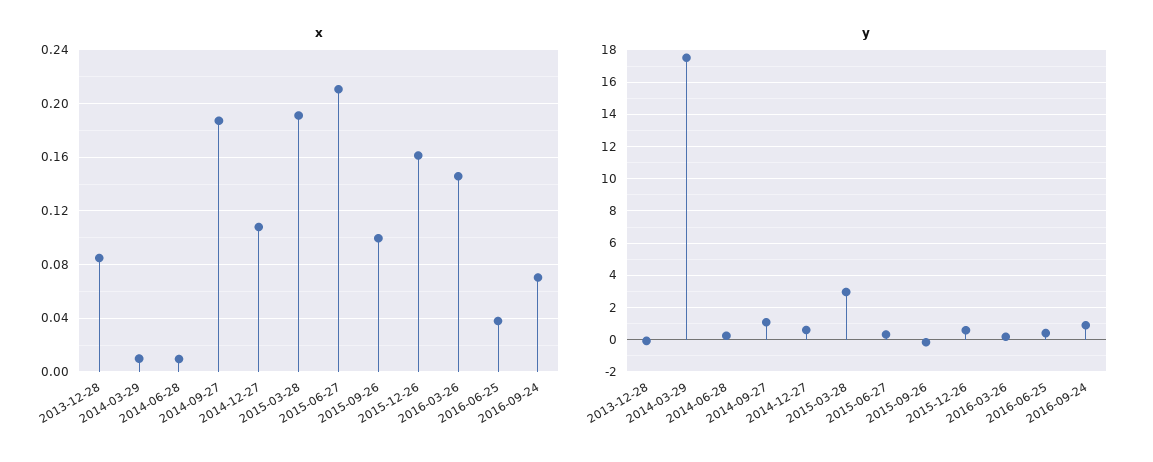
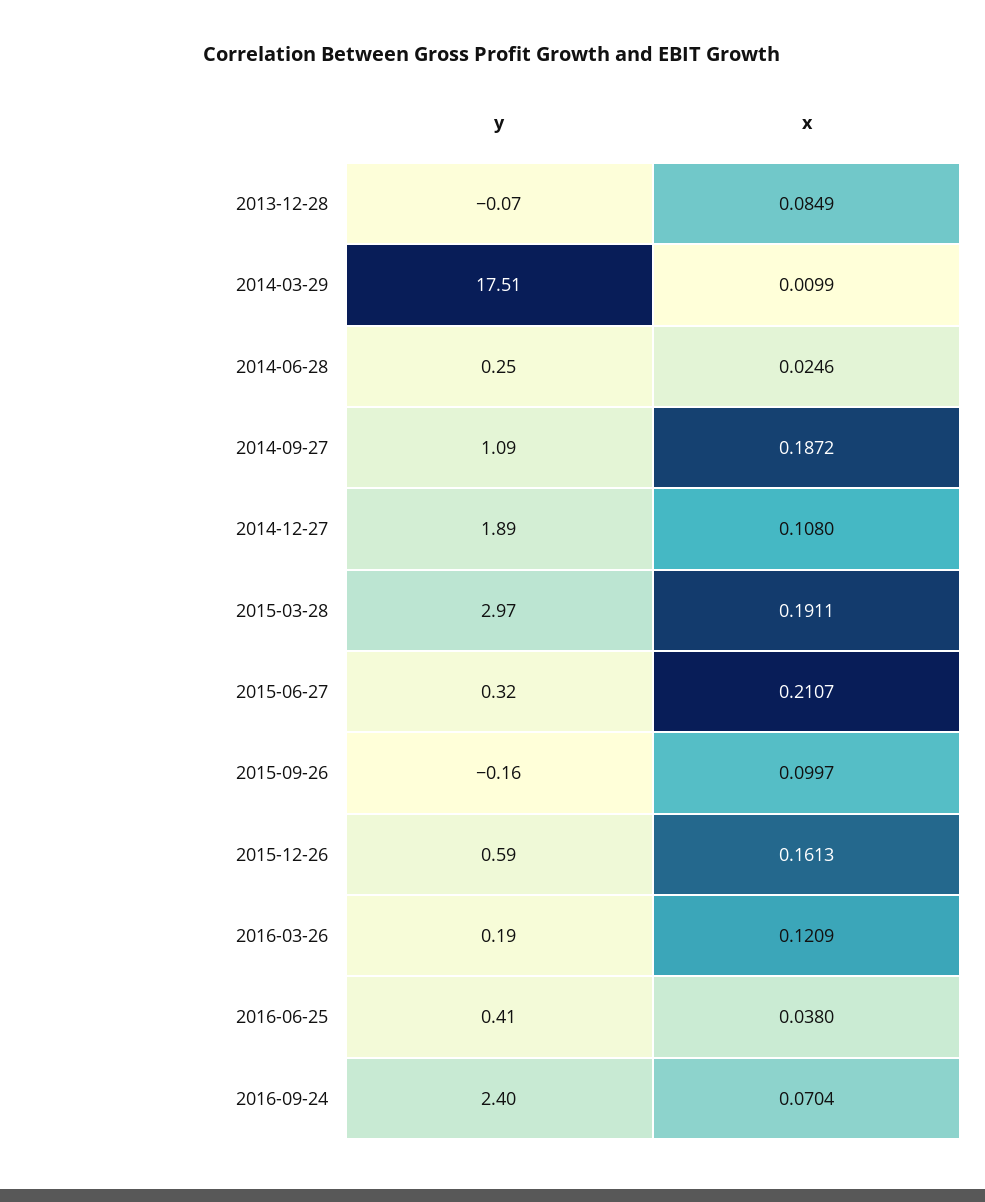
x, 2014-06-28: 0.01 -> 0.0246
x, 2016-03-26: 0.145 -> 0.1209
y, 2014-12-27: 0.5 -> 1.89
y, 2016-09-24: 1 -> 2.4

